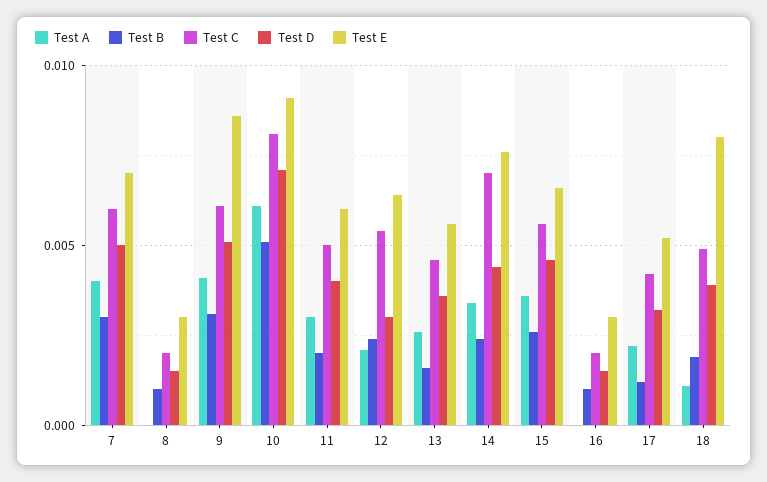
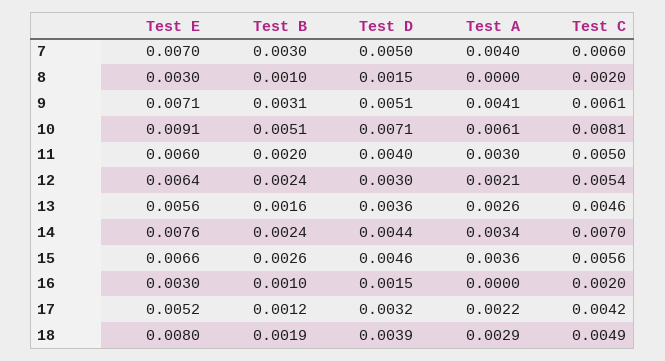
Test E, 9: 0.0085 -> 0.0071
Test A, 18: 0.001 -> 0.0029

